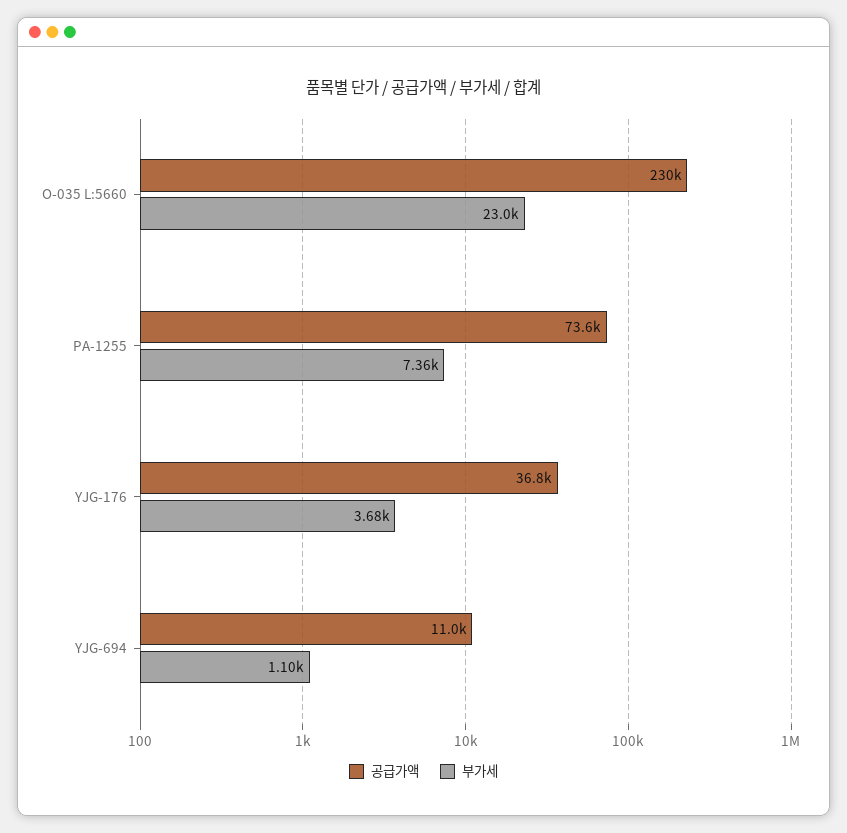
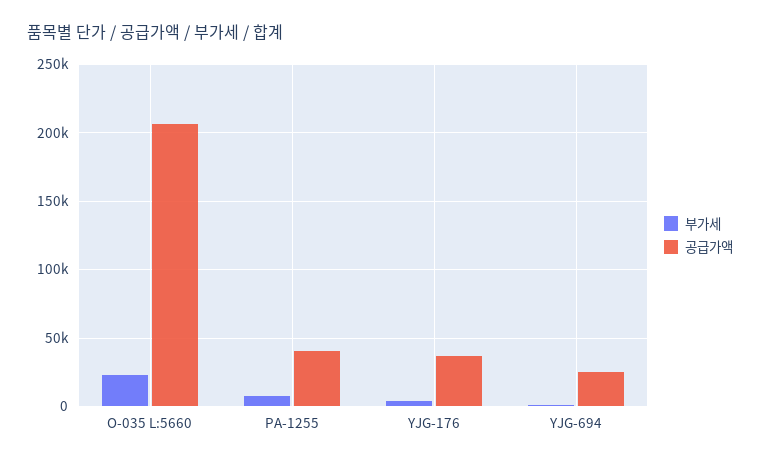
공급가액, O-035 L:5660: 230000 -> 205000
공급가액, PA-1255: 73600 -> 40000
공급가액, YJG-694: 11000 -> 25000

